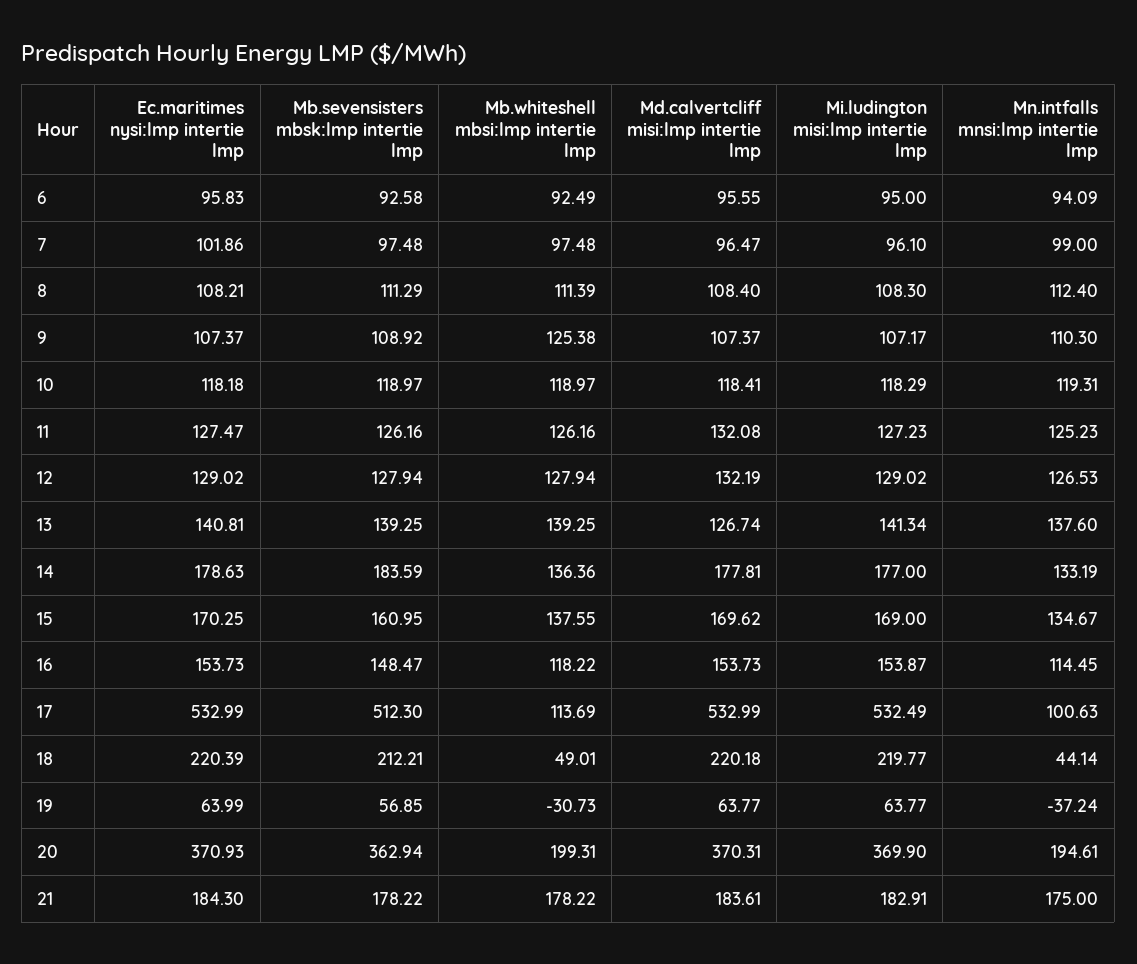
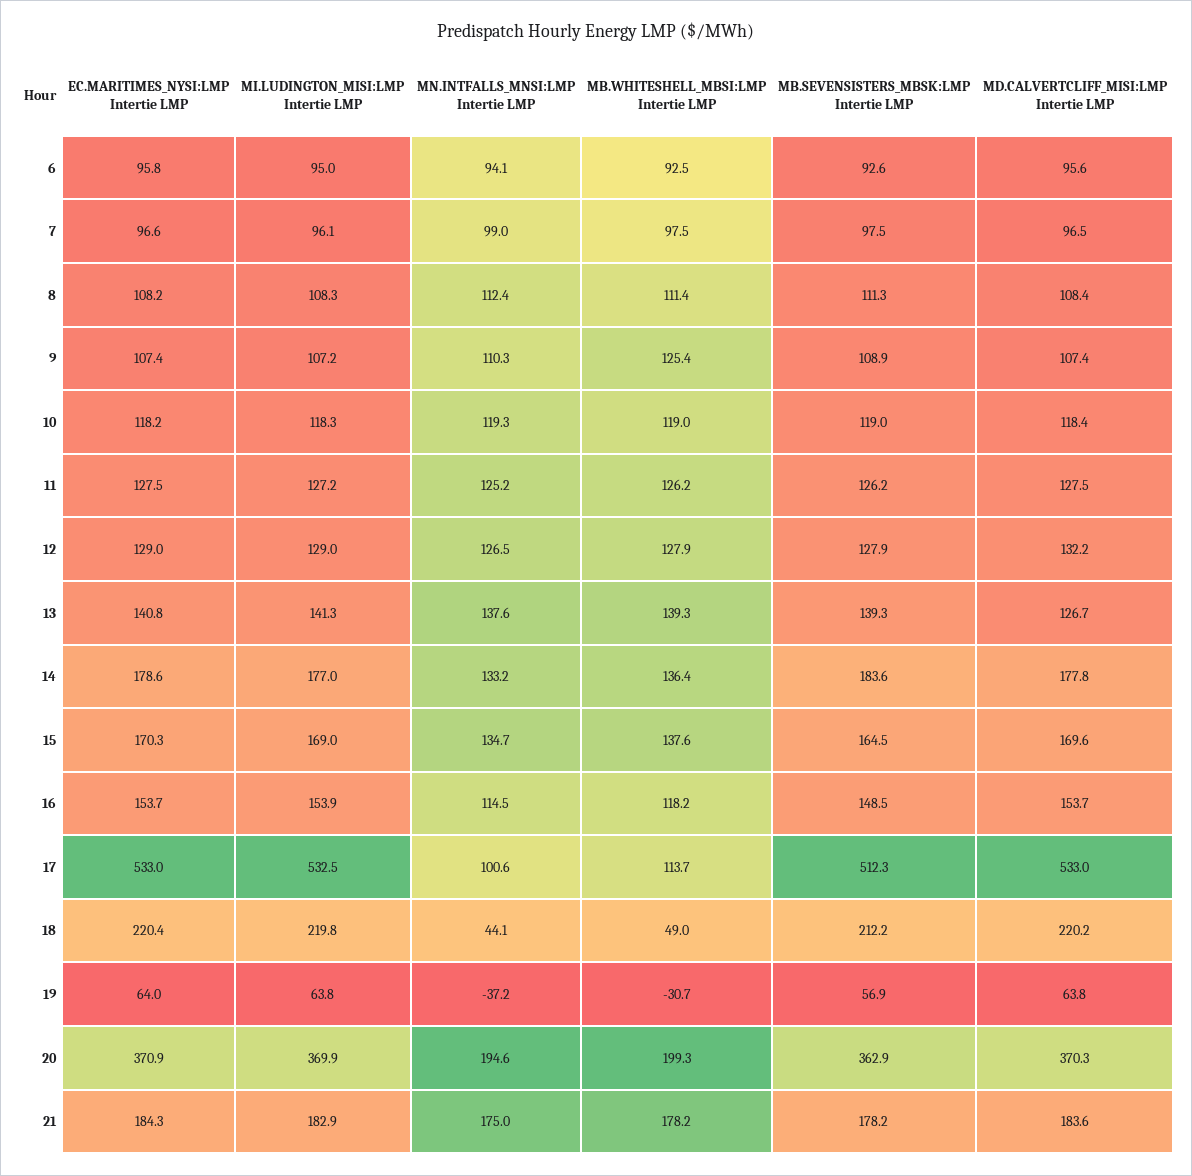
Ec.maritimes nysi:lmp intertie lmp, 7: 101.86 -> 96.6
Md.calvertcliff misi:lmp intertie lmp, 11: 132.08 -> 127.5
Mb.sevensisters mbsk:lmp intertie lmp, 15: 160.95 -> 164.5

